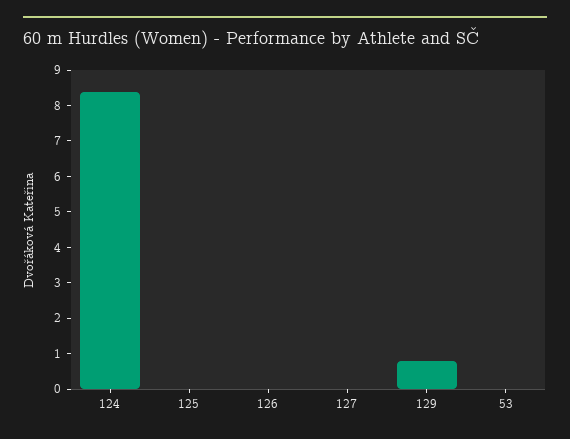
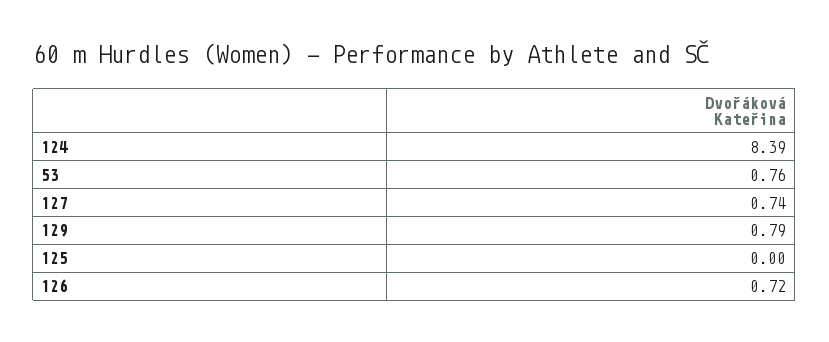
126: 0 -> 0.72
127: 0 -> 0.74
53: 0 -> 0.76

